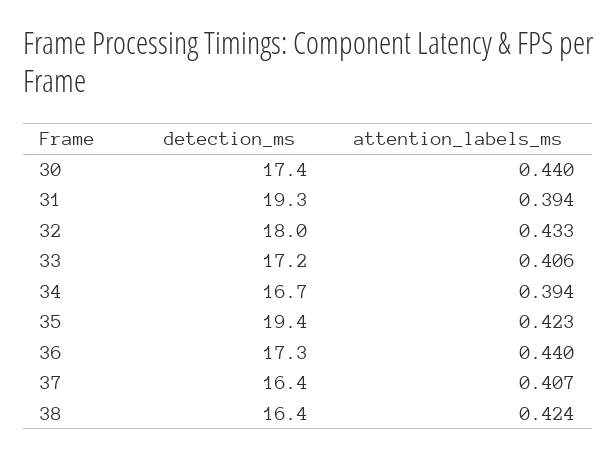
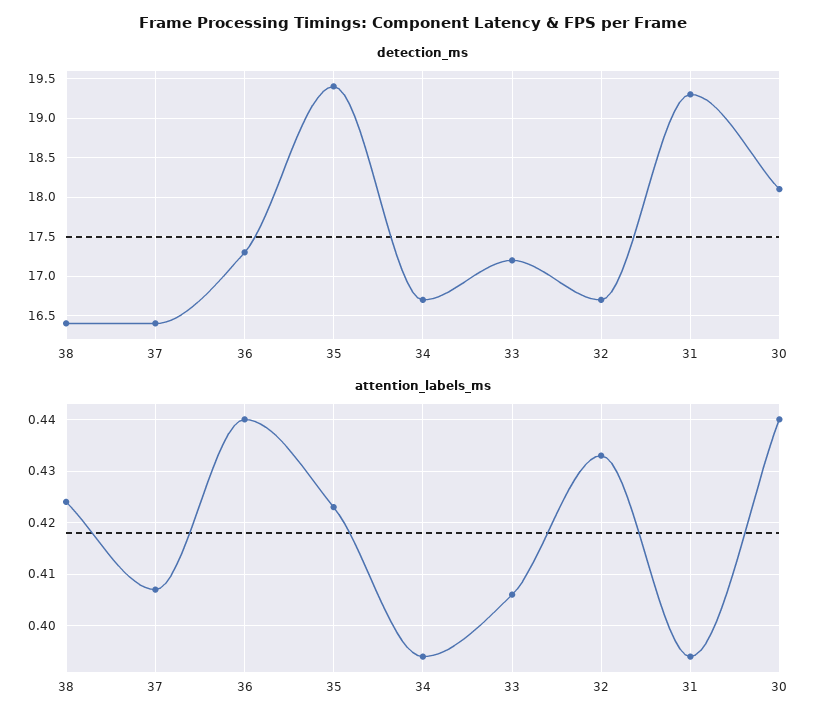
detection_ms, 30: 17.4 -> 18.1
detection_ms, 32: 18 -> 16.7

